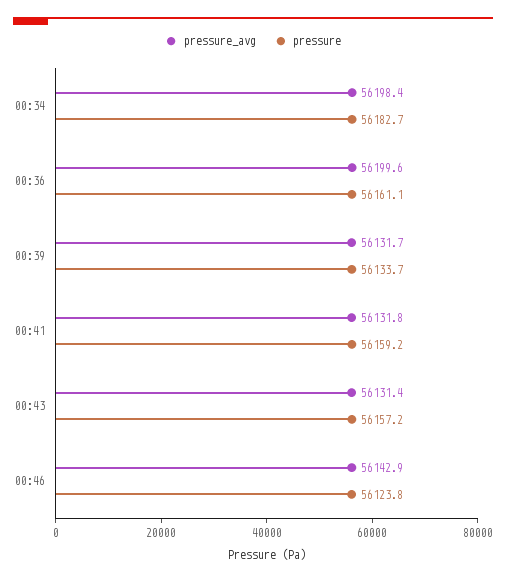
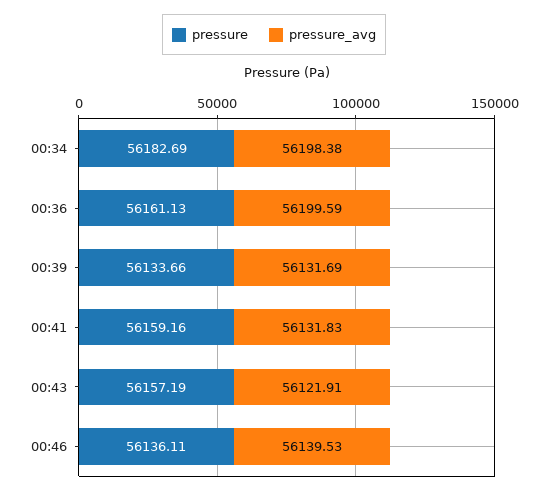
pressure_avg, 00:43: 56131.4 -> 56121.91
pressure_avg, 00:46: 56142.9 -> 56139.53
pressure, 00:46: 56123.8 -> 56136.11

